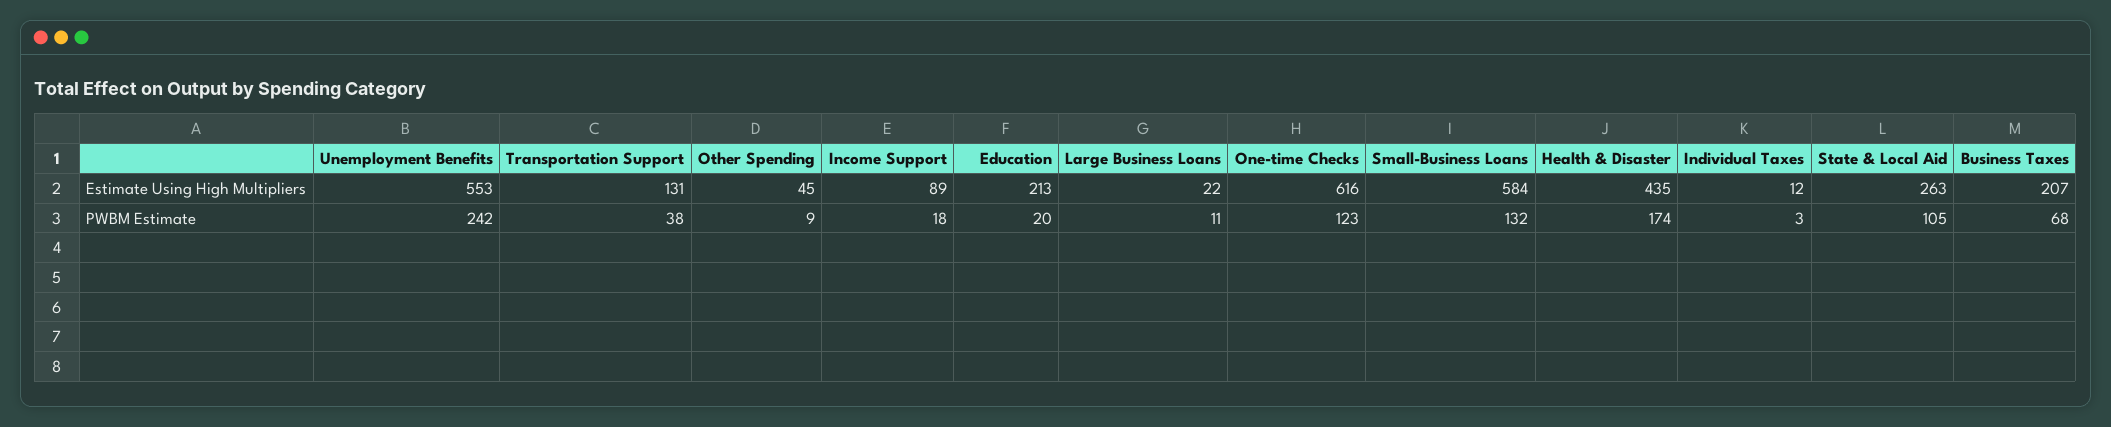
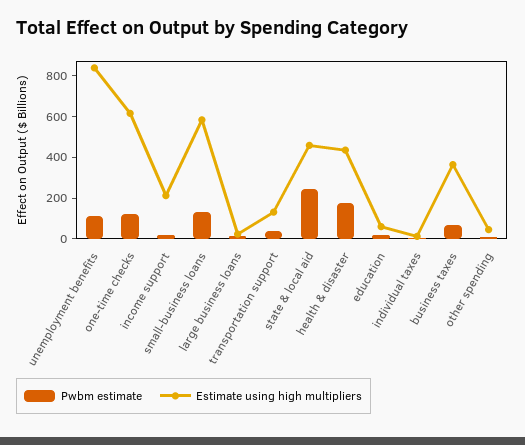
Estimate Using High Multipliers, Unemployment Benefits: 553 -> 850
Estimate Using High Multipliers, Income Support: 89 -> 200
Estimate Using High Multipliers, Education: 213 -> 50
Estimate Using High Multipliers, State & Local Aid: 263 -> 450
Estimate Using High Multipliers, Business Taxes: 207 -> 350
PWBM Estimate, Unemployment Benefits: 242 -> 100
PWBM Estimate, State & Local Aid: 105 -> 250

